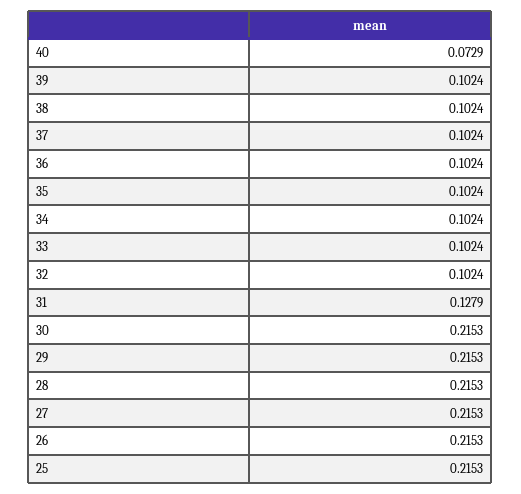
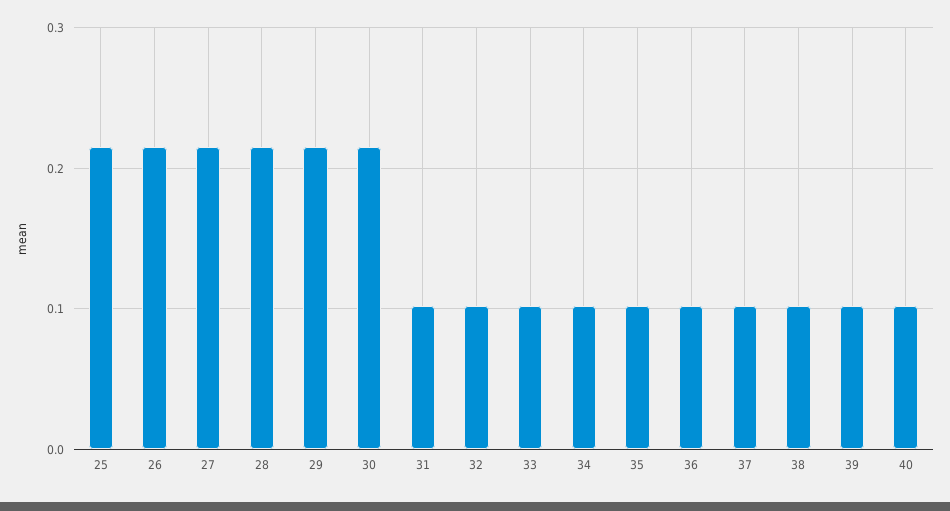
40: 0.0729 -> 0.1
31: 0.1279 -> 0.1

